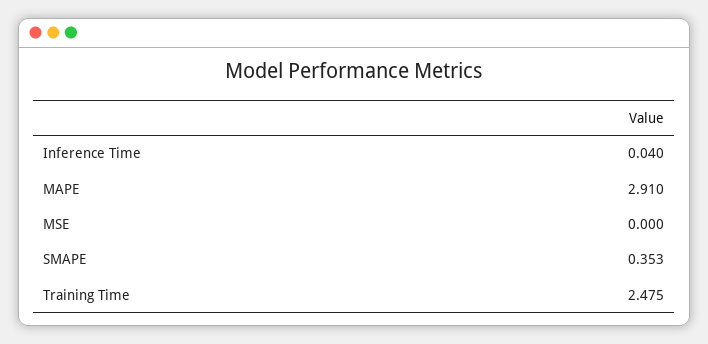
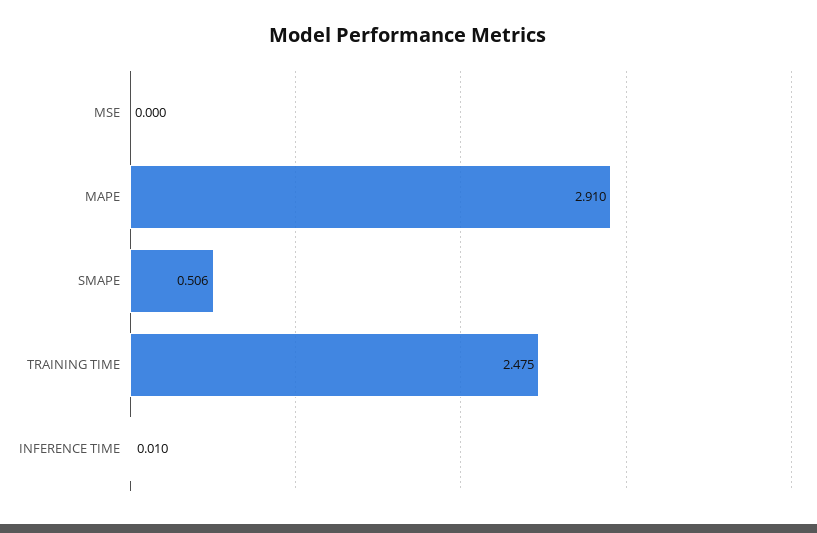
Inference Time: 0.04 -> 0.01
SMAPE: 0.353 -> 0.506

